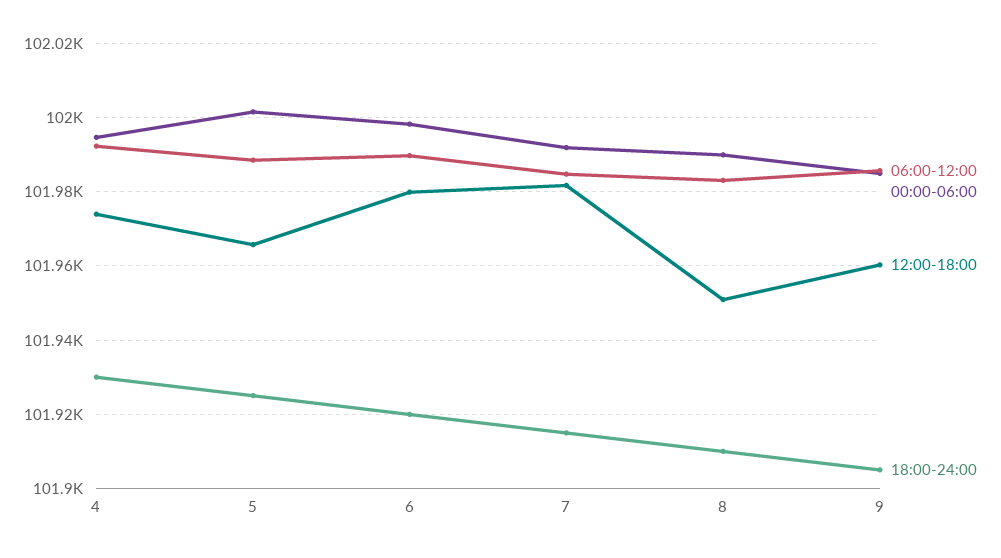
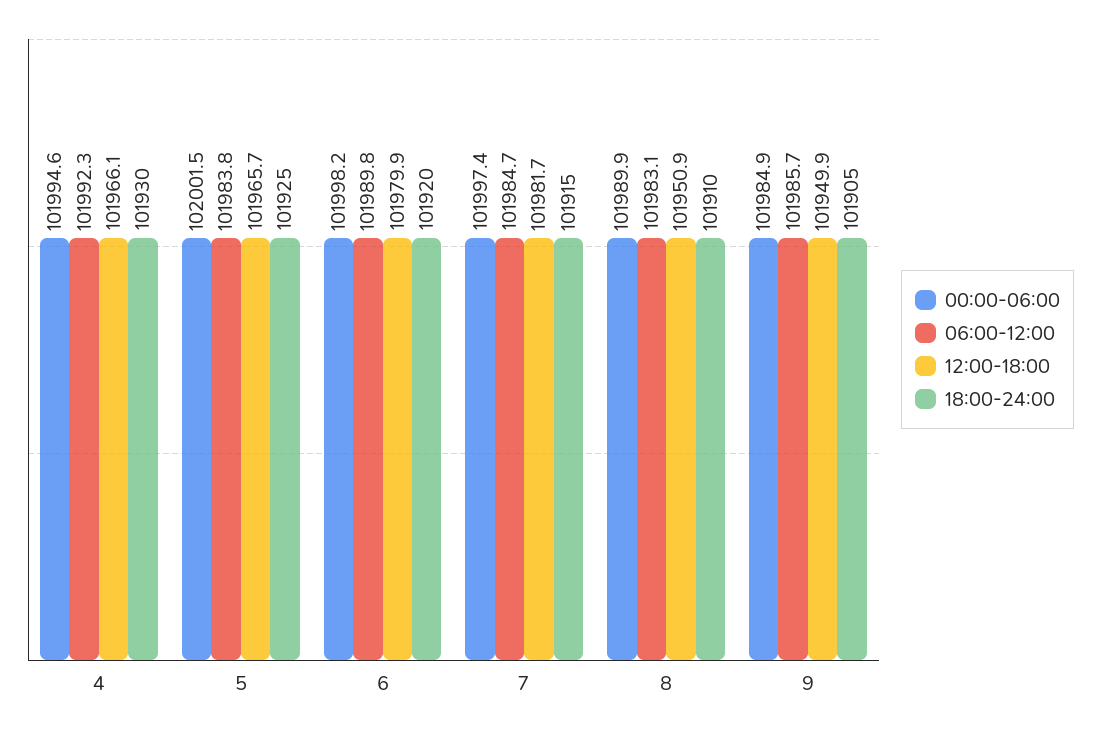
12:00-18:00, 4: 101974 -> 101966.1
06:00-12:00, 5: 101988 -> 101983.8
00:00-06:00, 7: 101992 -> 101997.4
12:00-18:00, 9: 101960 -> 101949.9

